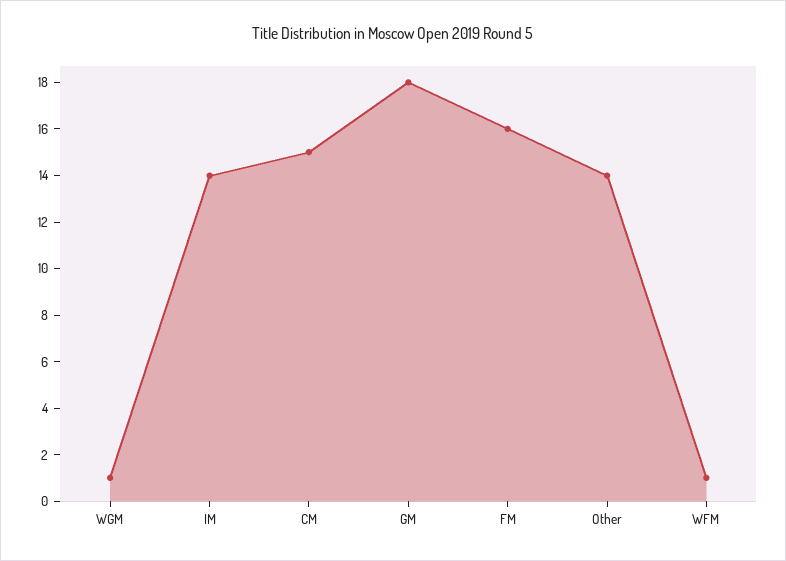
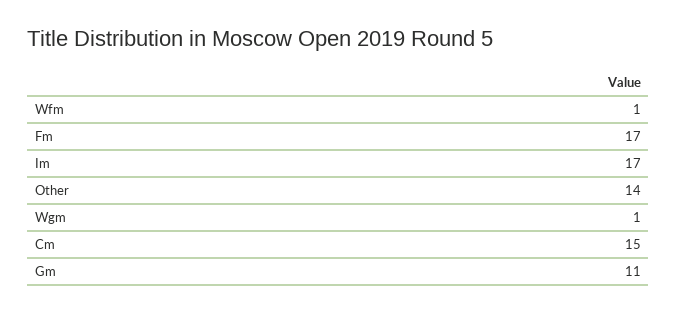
IM: 14 -> 17
GM: 18 -> 11
FM: 16 -> 17

